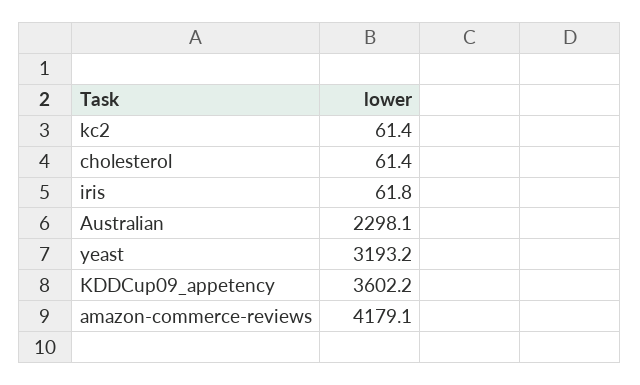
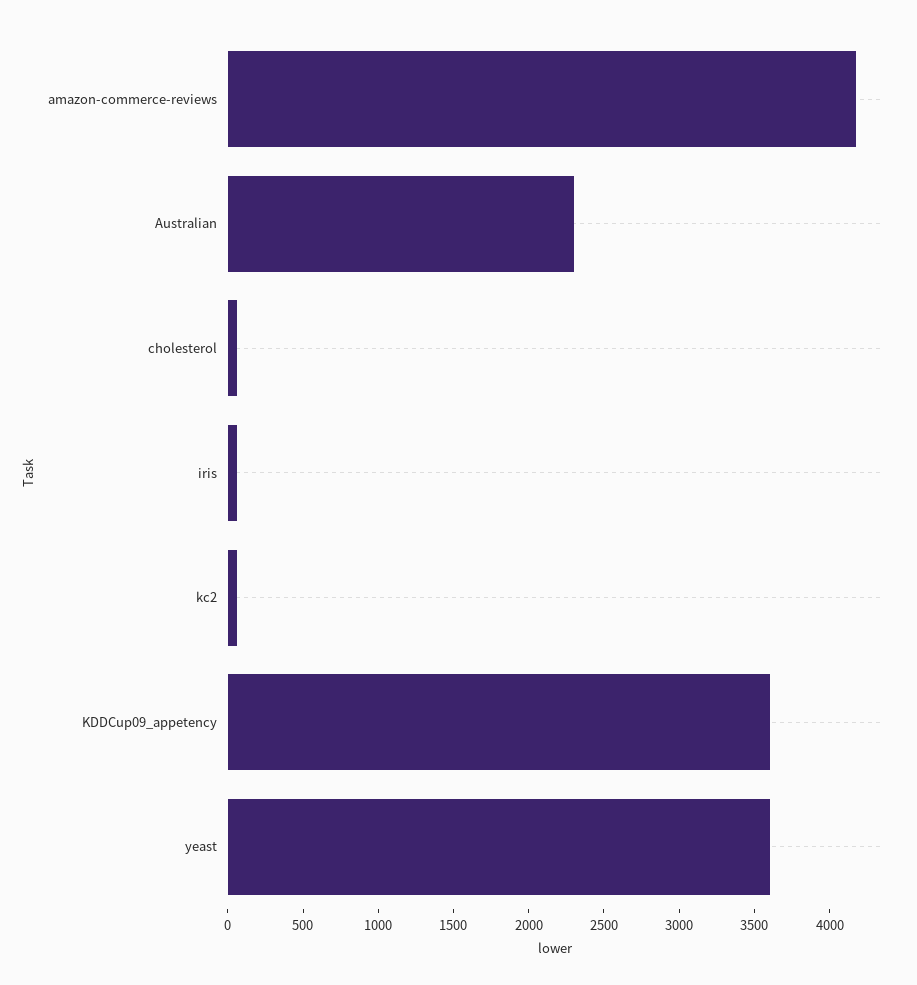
yeast: 3193.2 -> 3600

